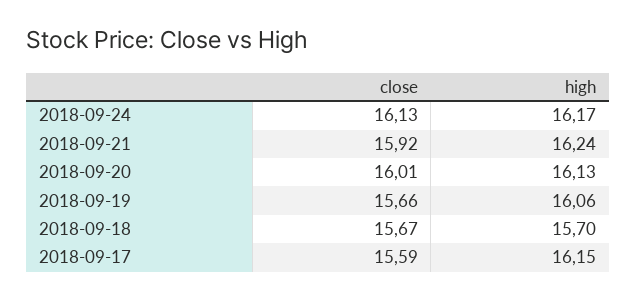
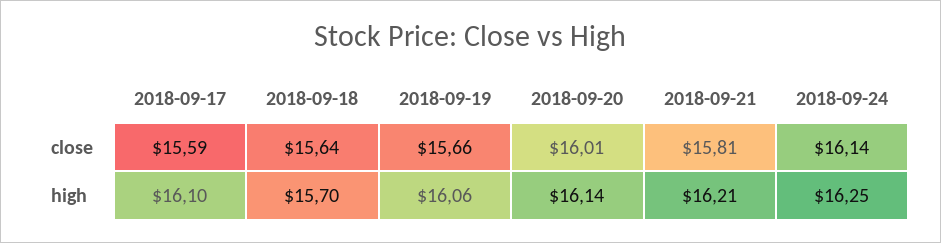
close, 2018-09-24: 16.13 -> 16.14
high, 2018-09-24: 16.17 -> 16.25
close, 2018-09-21: 15.92 -> 15.81
high, 2018-09-21: 16.24 -> 16.21
high, 2018-09-20: 16.13 -> 16.14
close, 2018-09-18: 15.67 -> 15.64
high, 2018-09-17: 16.15 -> 16.1

